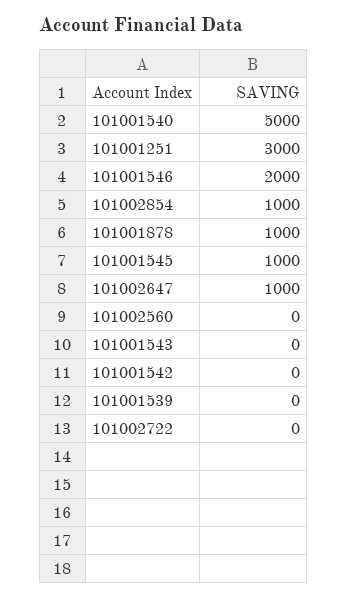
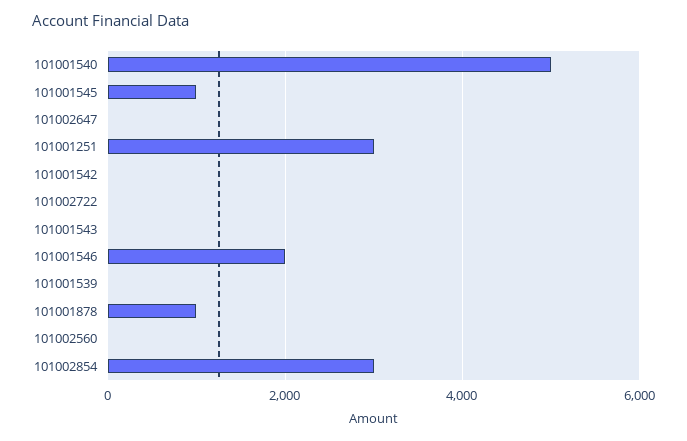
101002854: 1000 -> 3000
101002647: 1000 -> 0

